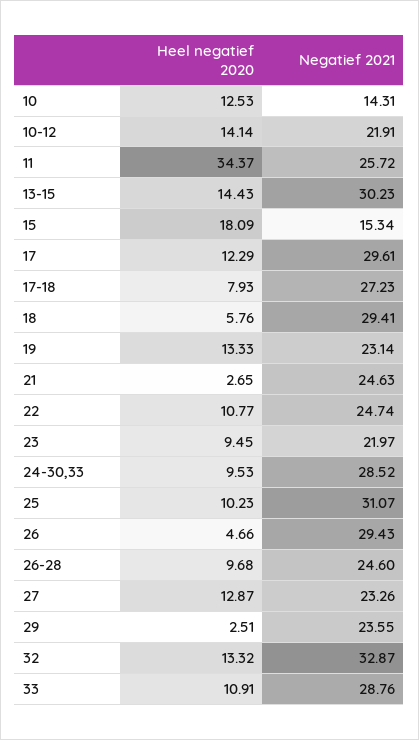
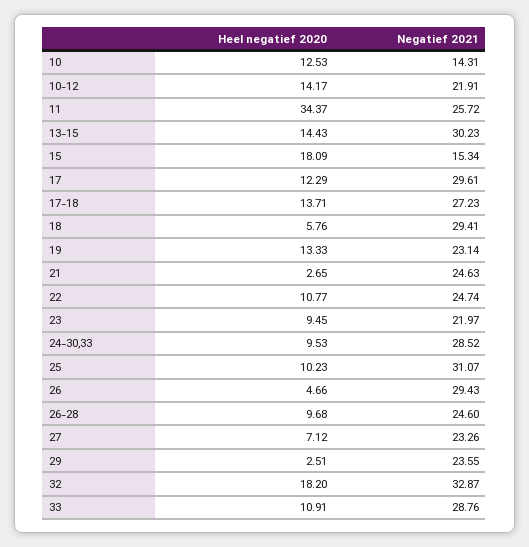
Heel negatief 2020, 10-12: 14.14 -> 14.17
Heel negatief 2020, 17-18: 7.93 -> 13.71
Heel negatief 2020, 27: 12.87 -> 7.12
Heel negatief 2020, 32: 13.32 -> 18.2

